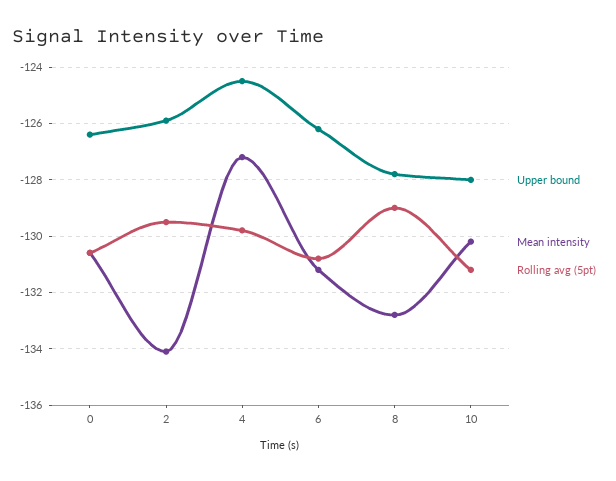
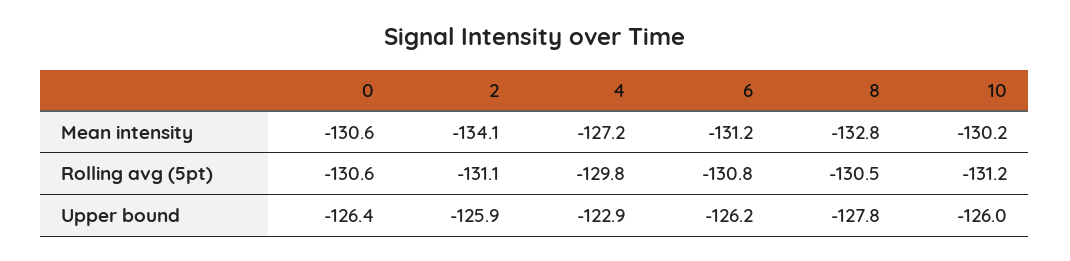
Rolling avg (5pt), 2: -129.5 -> -131.1
Upper bound, 4: -124.5 -> -122.9
Rolling avg (5pt), 8: -129 -> -130.5
Upper bound, 10: -128 -> -126

